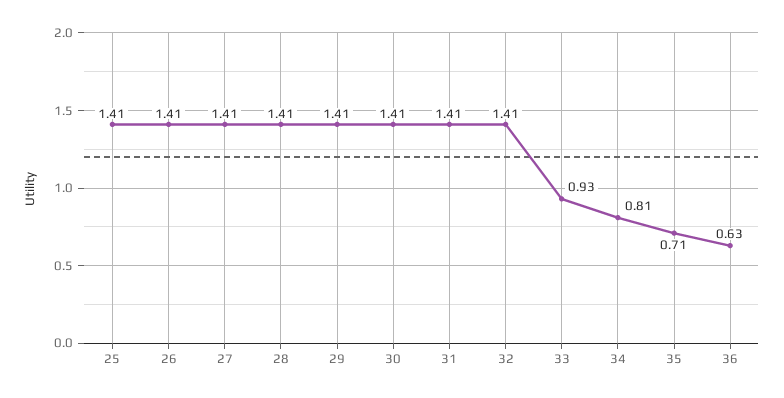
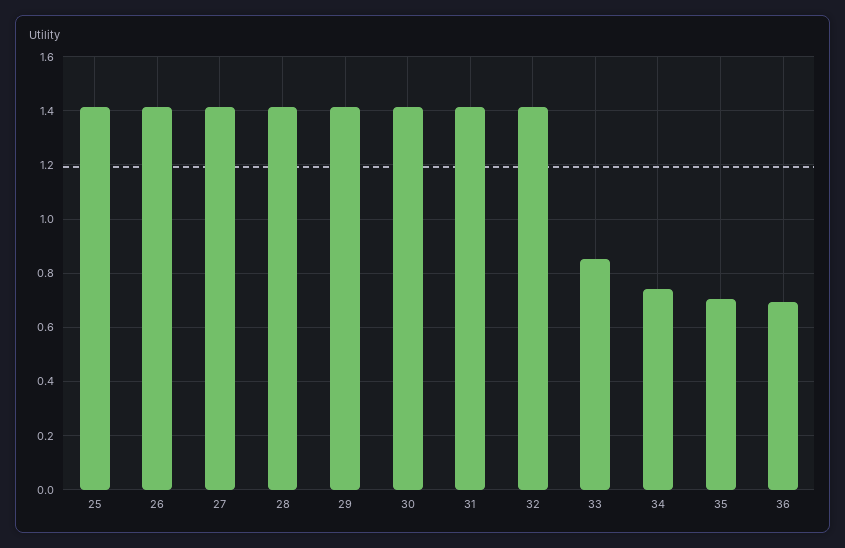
33: 0.93 -> 0.85
34: 0.81 -> 0.75
36: 0.63 -> 0.7

